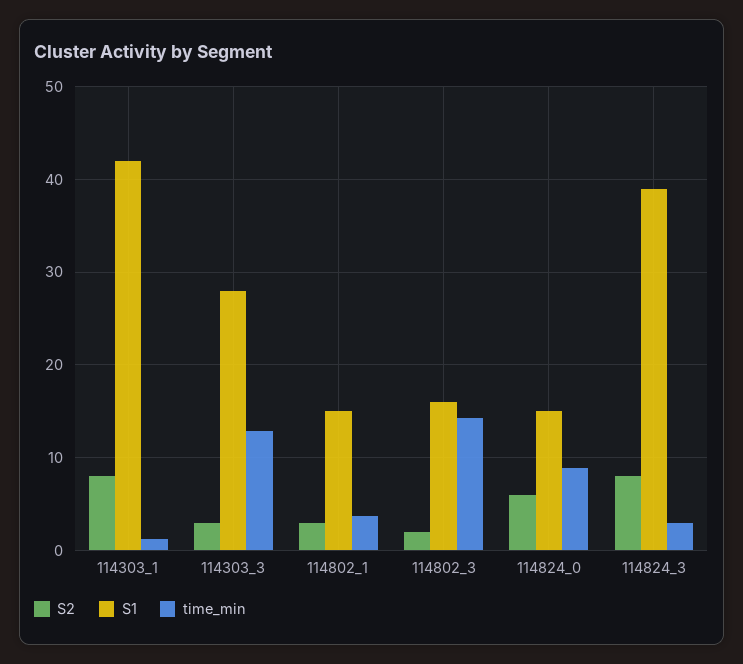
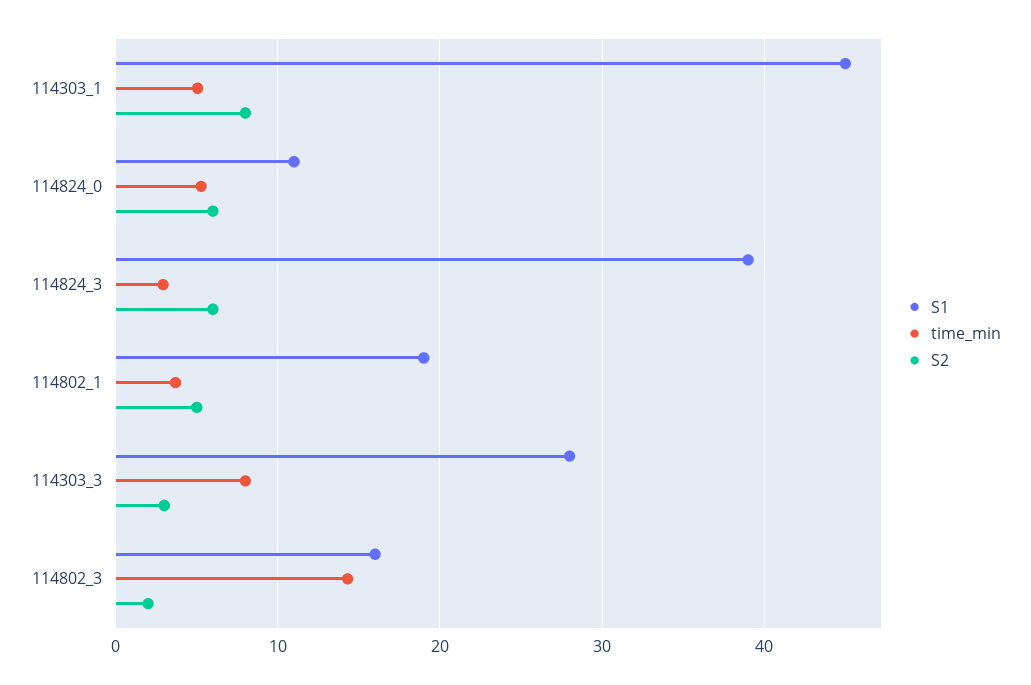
S1, 114303_1: 42 -> 45
time_min, 114303_1: 1 -> 5
time_min, 114303_3: 13 -> 8
S2, 114802_1: 3 -> 5
S1, 114802_1: 15 -> 19
S1, 114824_0: 15 -> 11
time_min, 114824_0: 9 -> 5
S2, 114824_3: 8 -> 6

